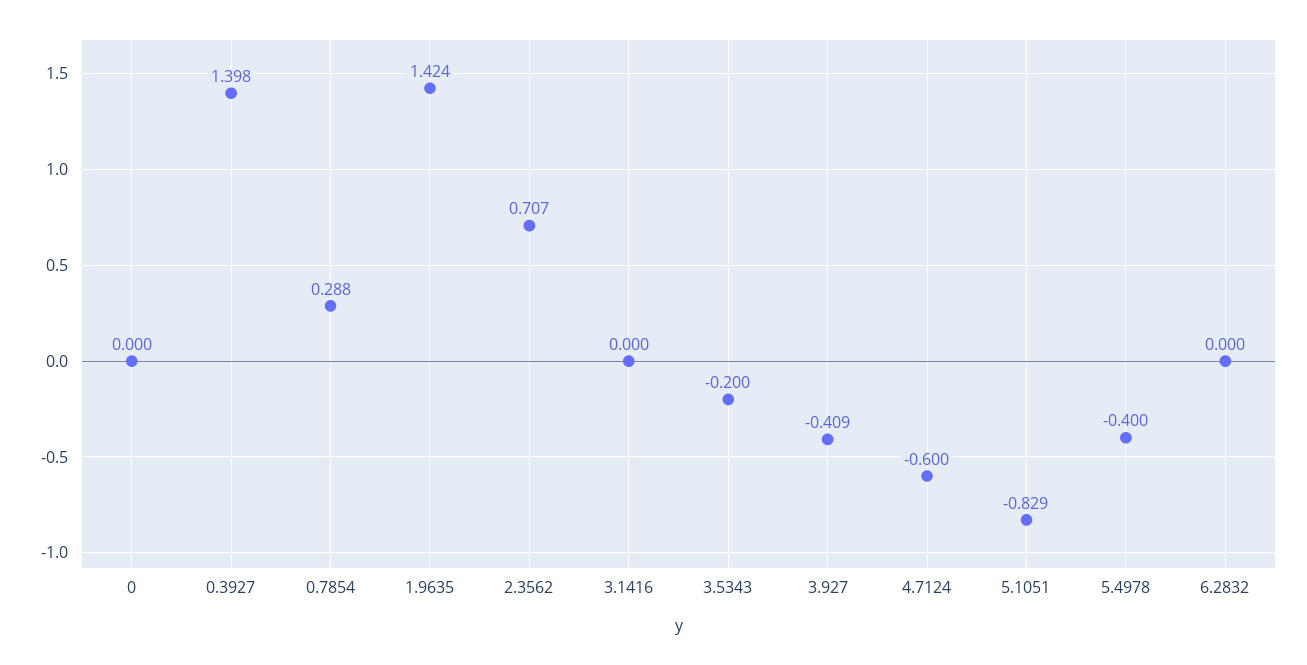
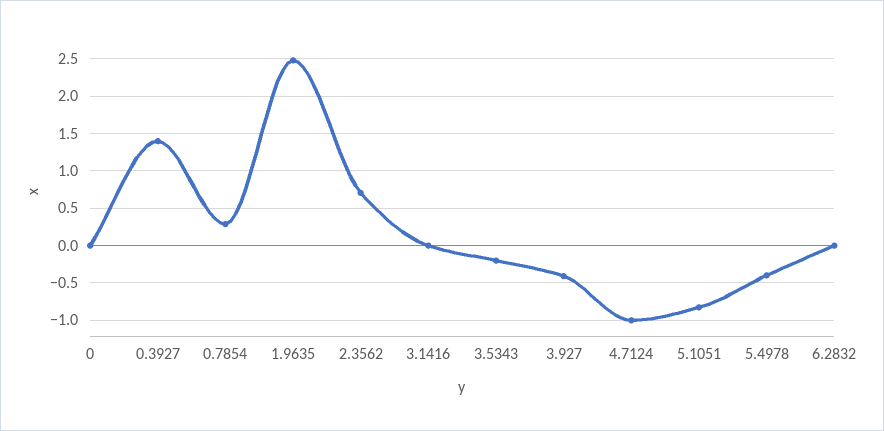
1.9635: 1.424 -> 2.5
4.7124: -0.6 -> -1

